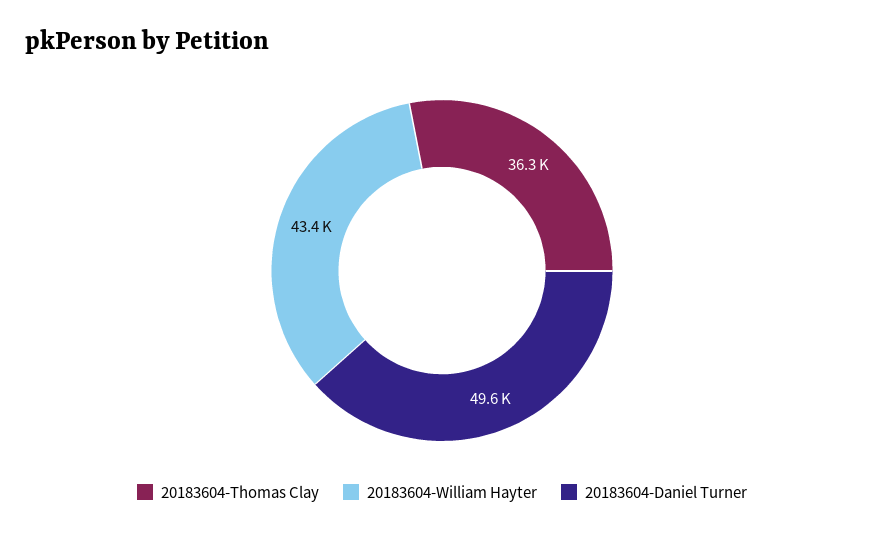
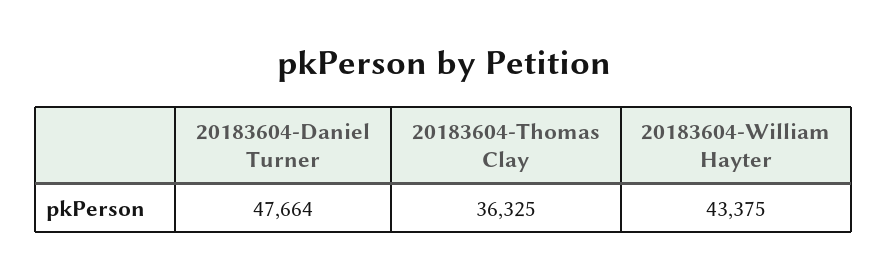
20183604-Daniel Turner: 49600 -> 47664

